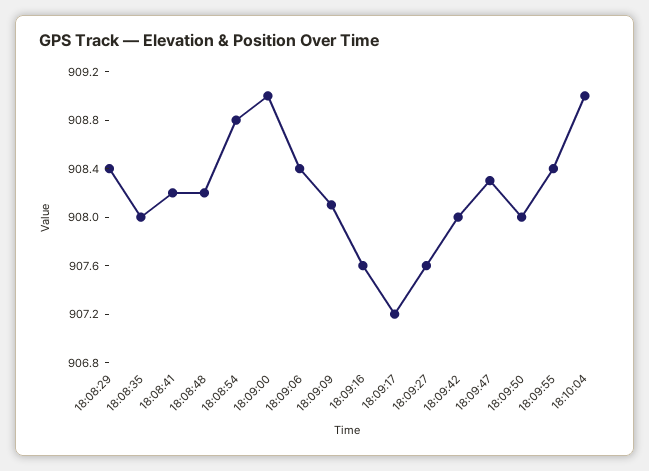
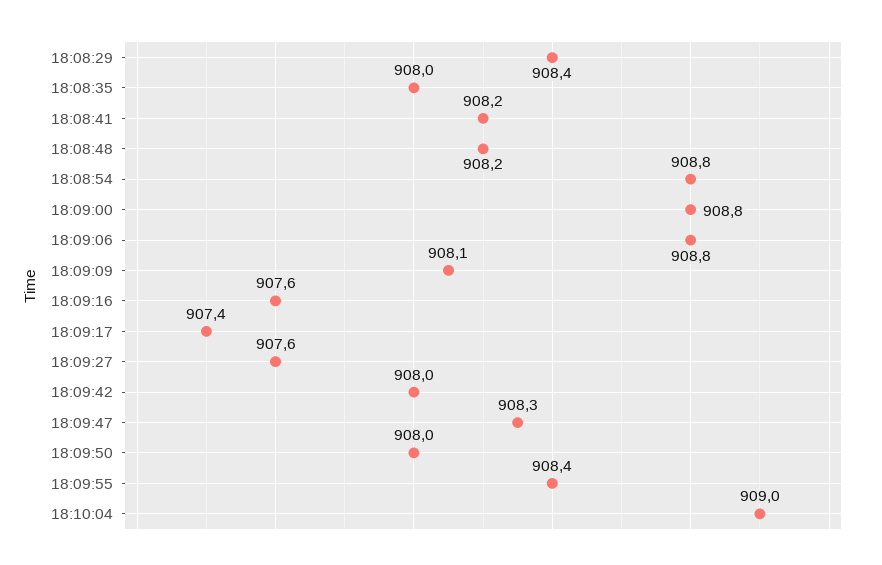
18:09:00: 909 -> 908.8
18:09:06: 908.4 -> 908.8
18:09:17: 907.2 -> 907.4

